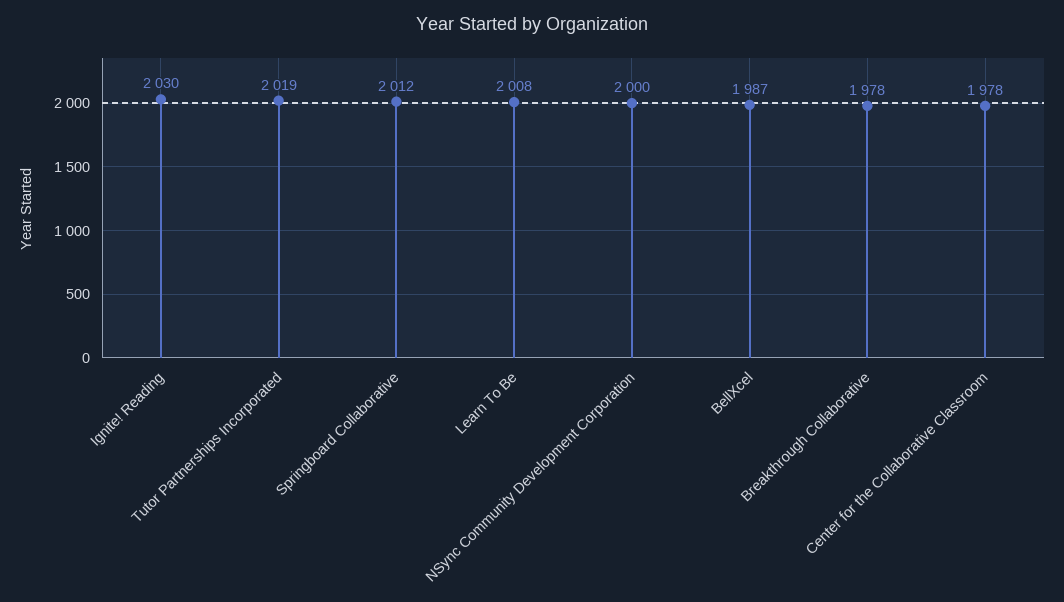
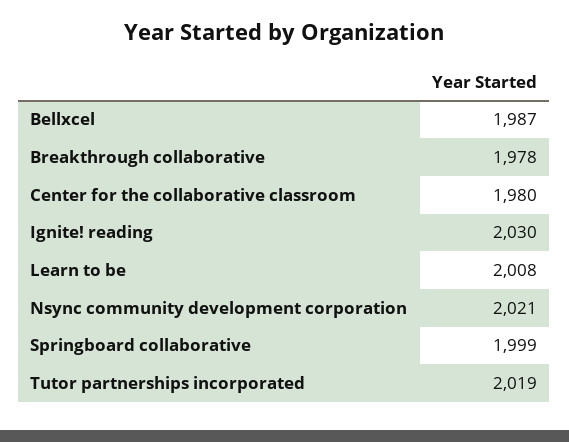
Springboard Collaborative: 2012 -> 1999
NSync Community Development Corporation: 2000 -> 2021
Center for the Collaborative Classroom: 1978 -> 1980

